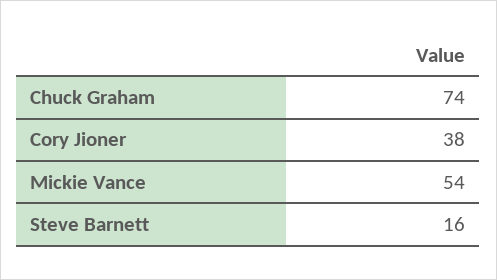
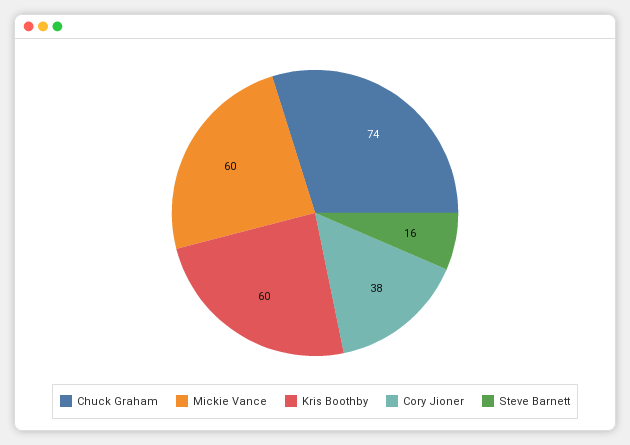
Mickie Vance: 54 -> 60
Kris Boothby: none -> 60

